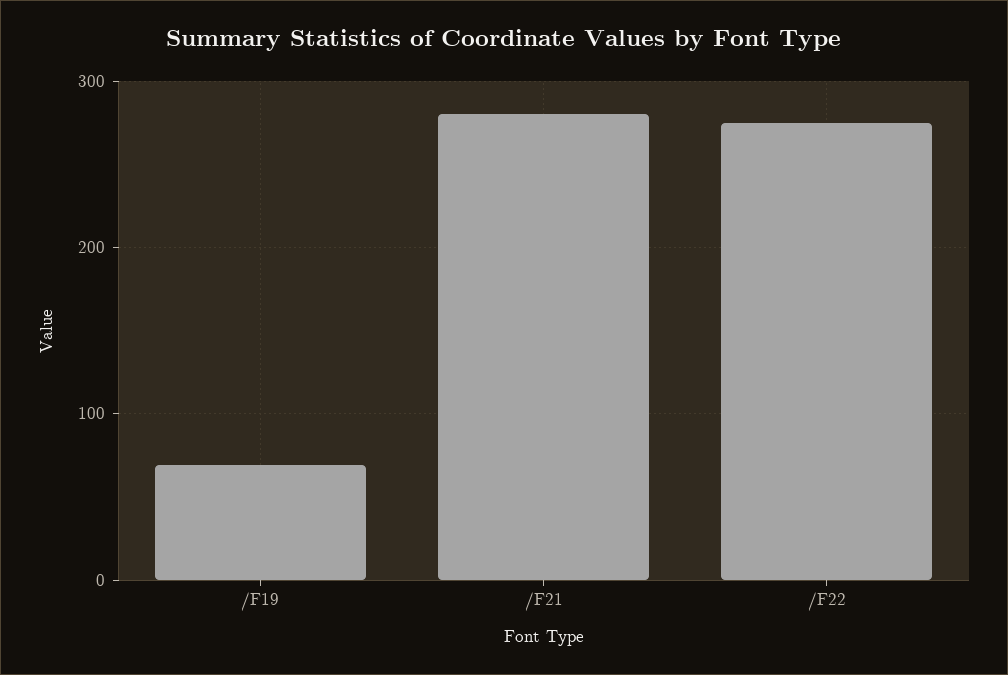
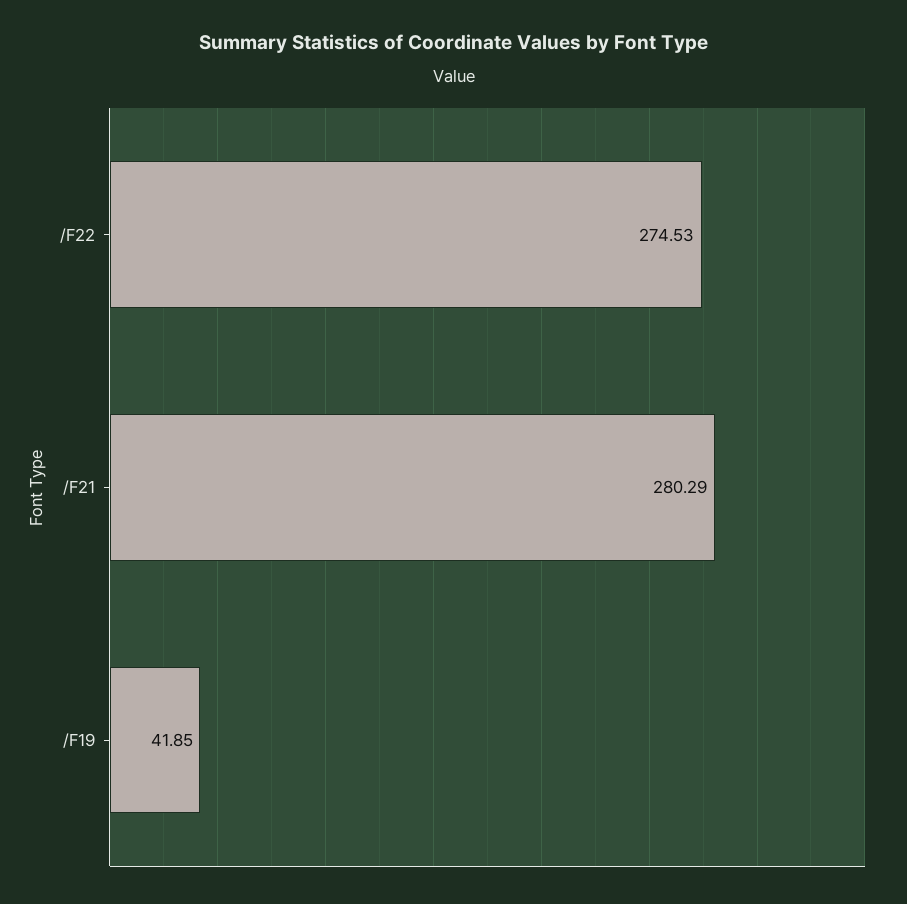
/F19: 70 -> 41.85

